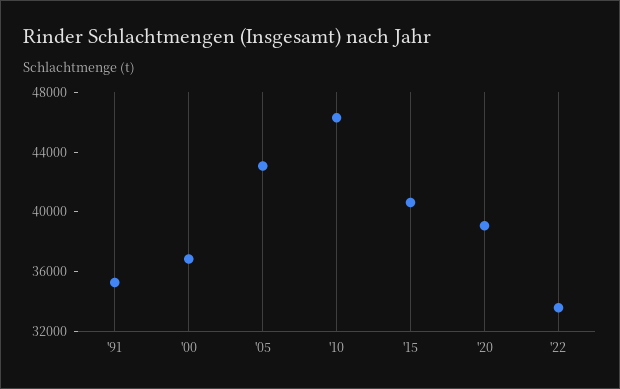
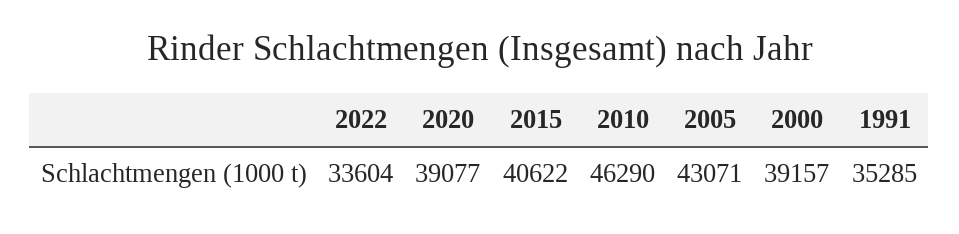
'00: 37000 -> 39157

